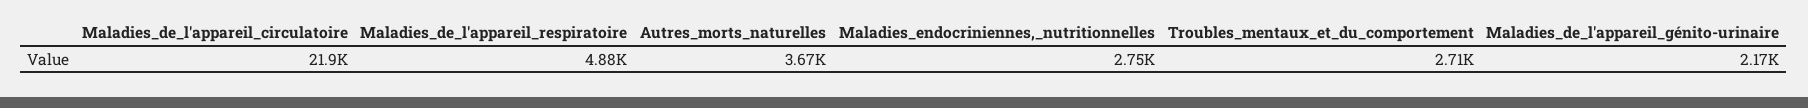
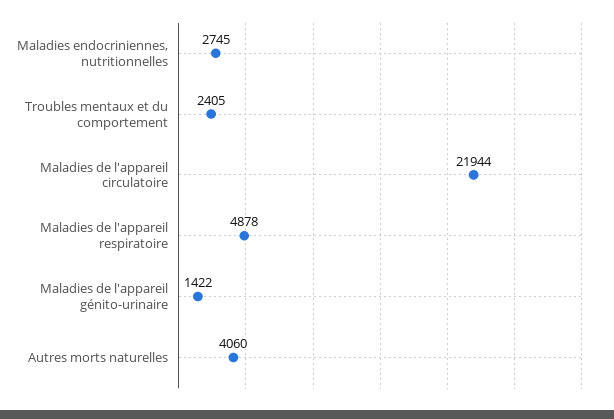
Autres_morts_naturelles: 3670 -> 4060
Troubles_mentaux_et_du_comportement: 2710 -> 2405
Maladies_de_l'appareil_génito-urinaire: 2170 -> 1422

